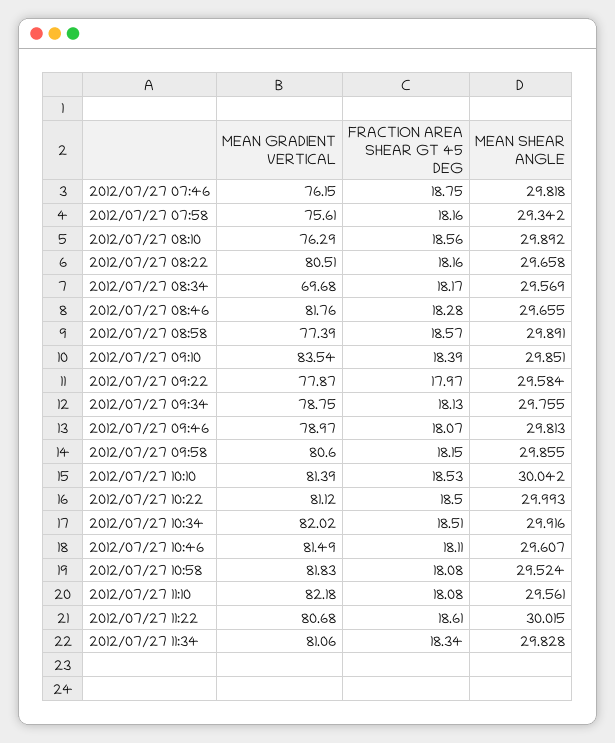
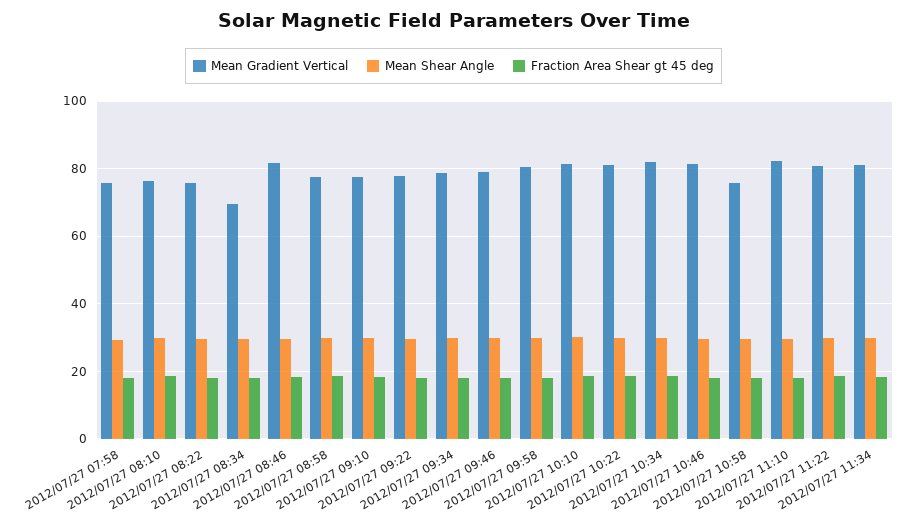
MEAN GRADIENT VERTICAL, 2012/07/27 07:46: 76.15 -> none
FRACTION AREA SHEAR GT 45 DEG, 2012/07/27 07:46: 18.75 -> none
MEAN SHEAR ANGLE, 2012/07/27 07:46: 29.818 -> none
MEAN GRADIENT VERTICAL, 2012/07/27 08:22: 80.51 -> 76
MEAN GRADIENT VERTICAL, 2012/07/27 09:10: 83.54 -> 78
MEAN GRADIENT VERTICAL, 2012/07/27 10:58: 81.83 -> 76

